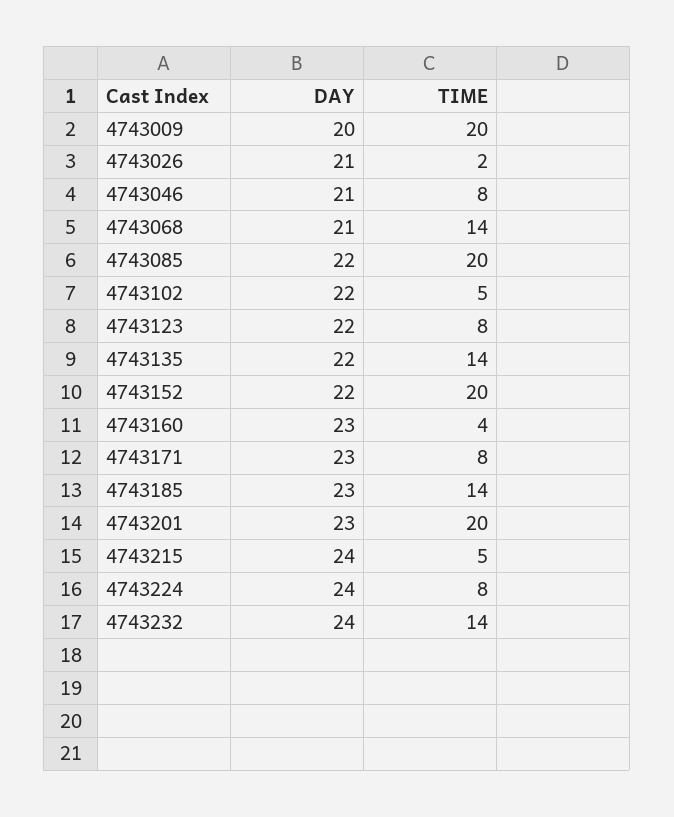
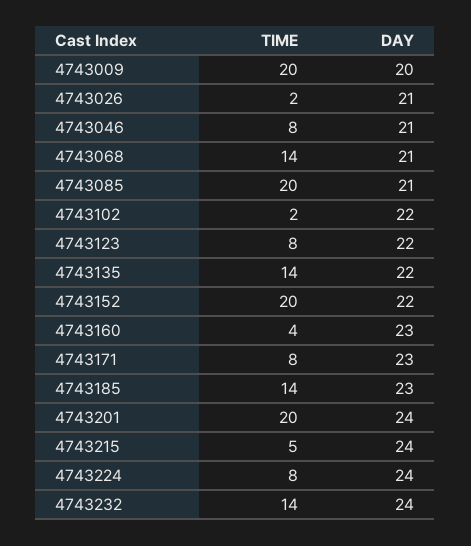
DAY, 4743085: 22 -> 21
TIME, 4743102: 5 -> 2
DAY, 4743201: 23 -> 24

